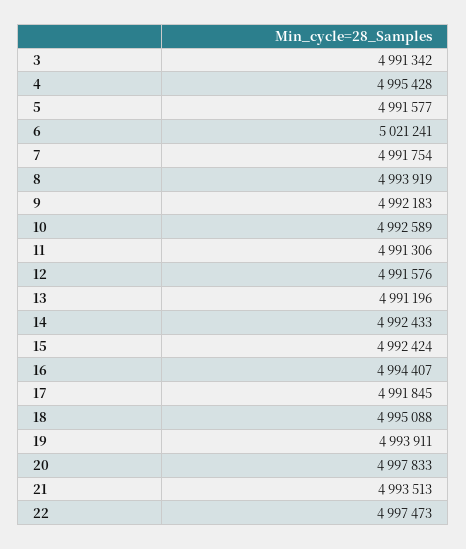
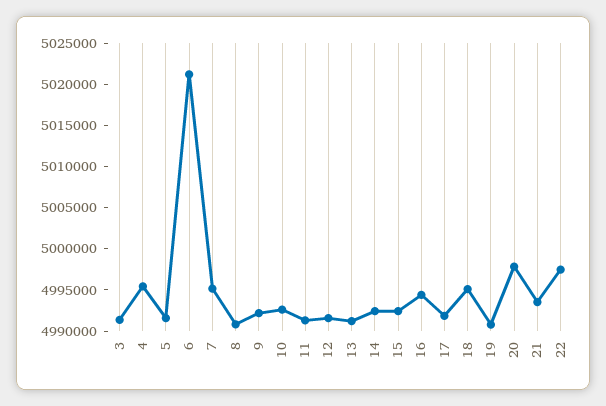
7: 4991754 -> 4995000
8: 4993919 -> 4991000
19: 4993911 -> 4991000

